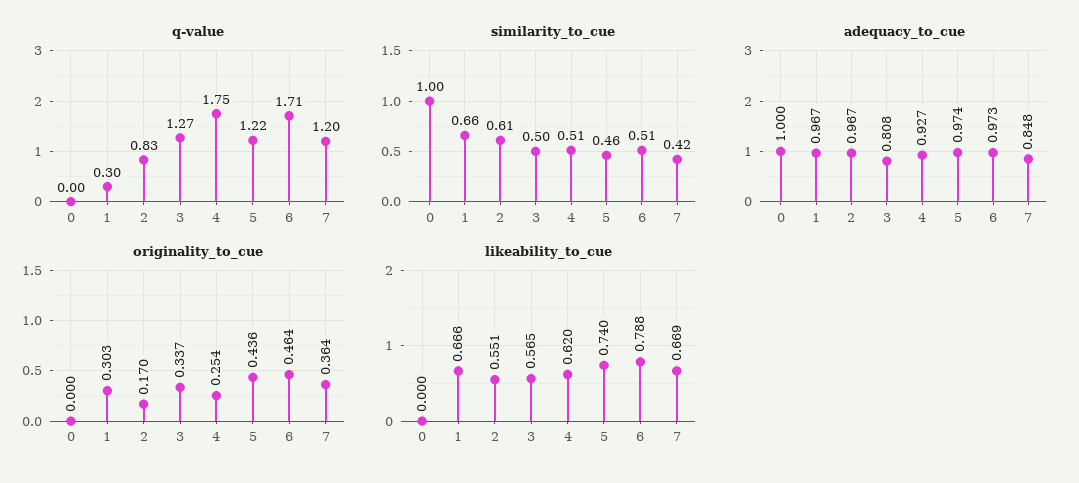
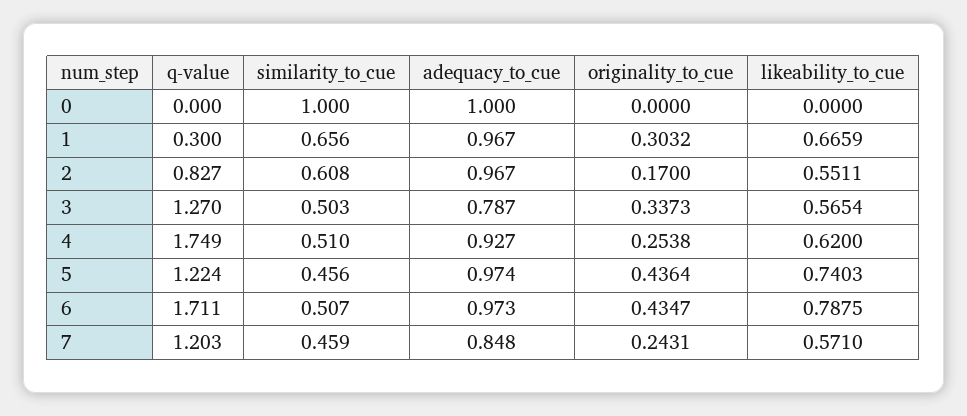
similarity_to_cue, 7: 0.42 -> 0.459
adequacy_to_cue, 3: 0.808 -> 0.787
originality_to_cue, 6: 0.464 -> 0.4347
originality_to_cue, 7: 0.364 -> 0.2431
likeability_to_cue, 7: 0.669 -> 0.571

